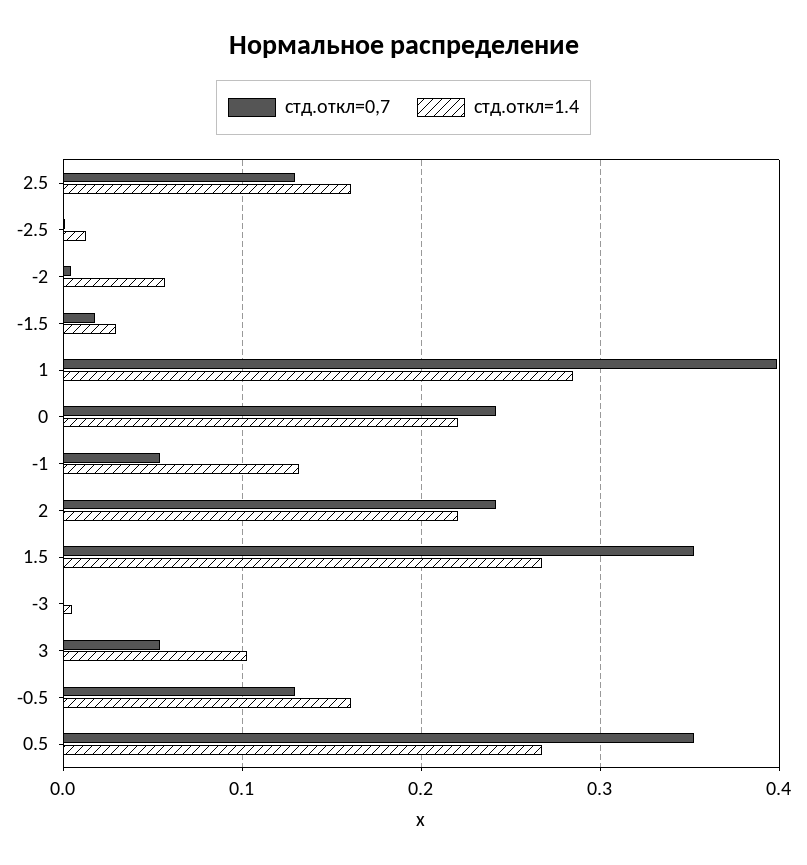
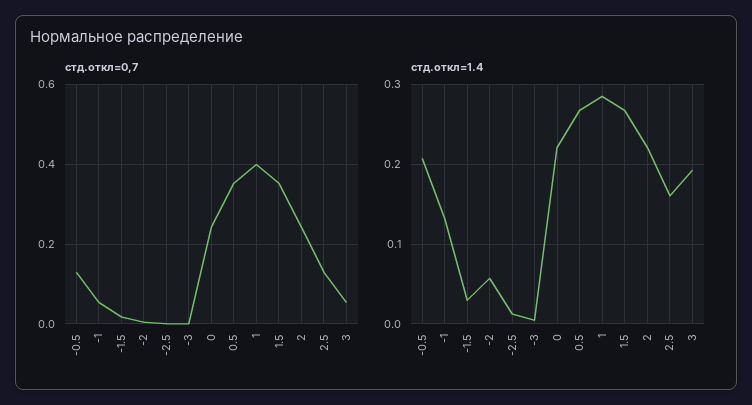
стд.откл=1.4, 3: 0.1 -> 0.19
стд.откл=1.4, -0.5: 0.16 -> 0.21

